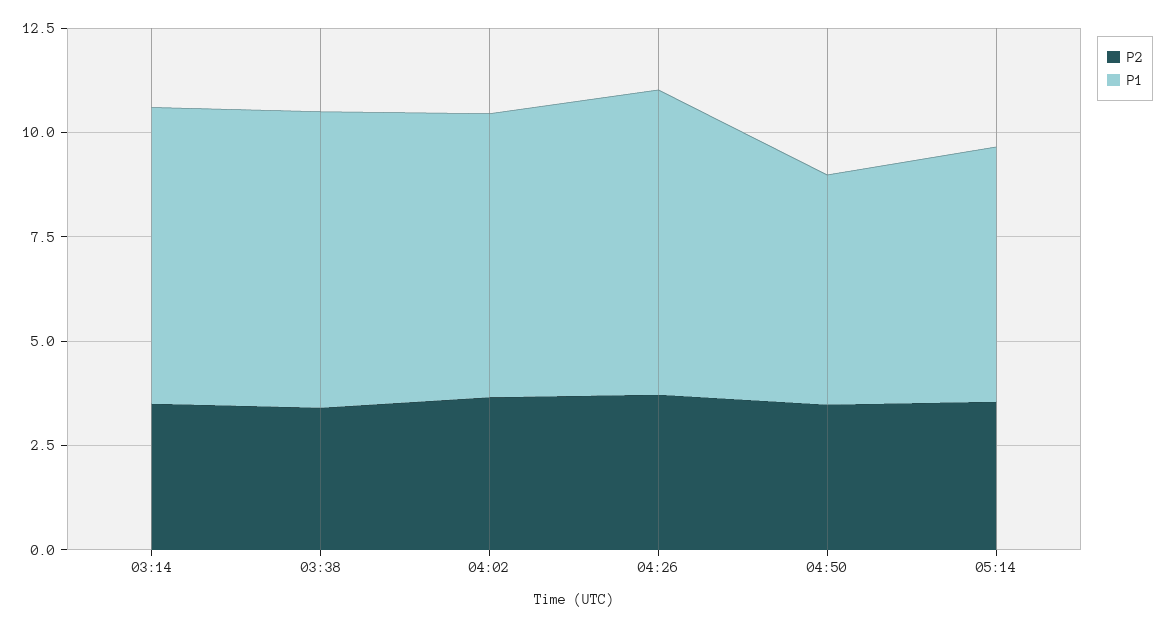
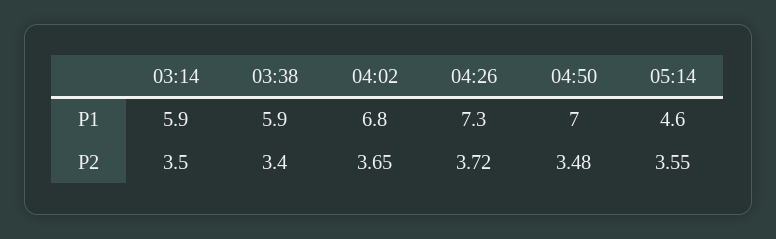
P1, 03:14: 7 -> 5.9
P1, 03:38: 7 -> 5.9
P1, 04:50: 5.5 -> 7
P1, 05:14: 6 -> 4.6

